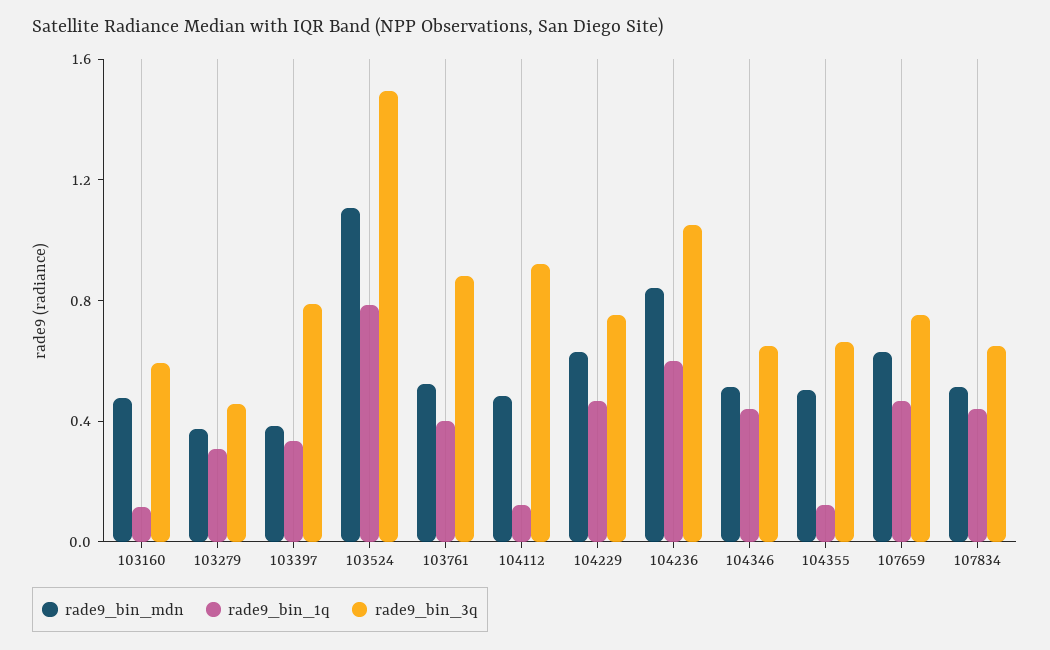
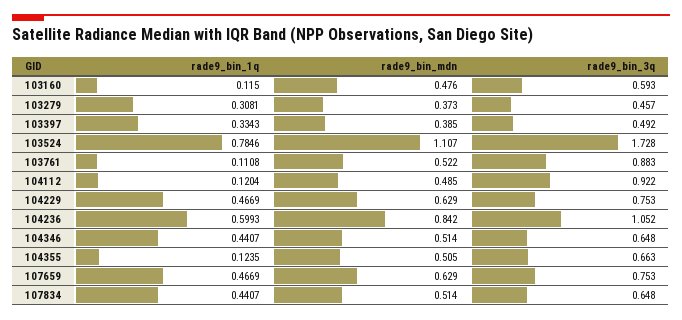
rade9_bin_3q, 103397: 0.8 -> 0.492
rade9_bin_3q, 103524: 1.5 -> 1.728
rade9_bin_1q, 103761: 0.4 -> 0.1108

